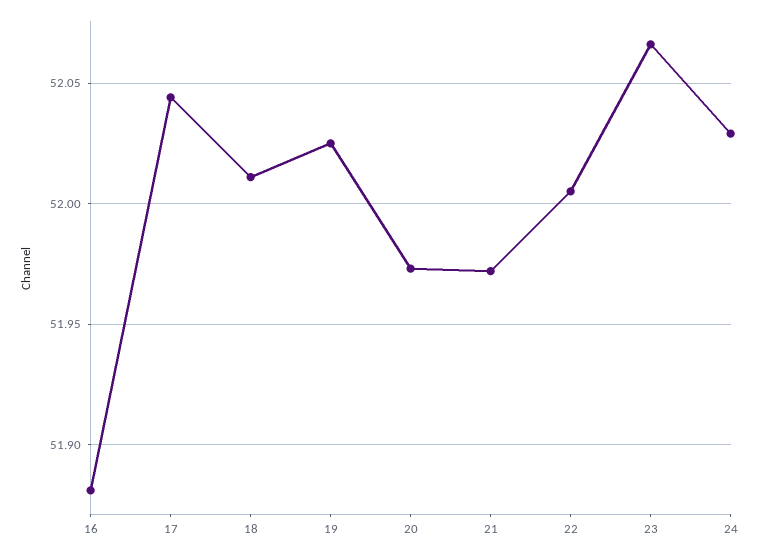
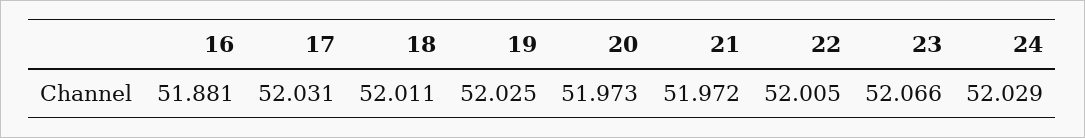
17: 52.045 -> 52.031

